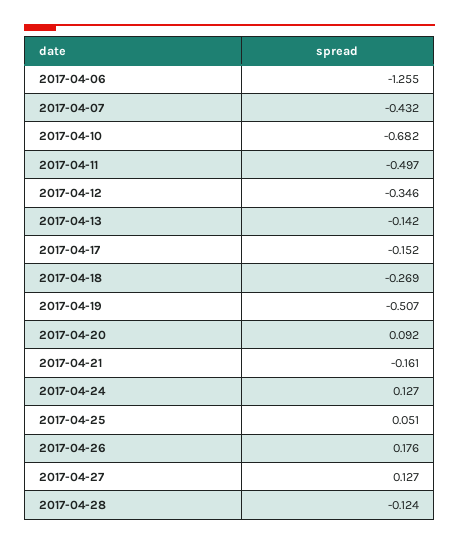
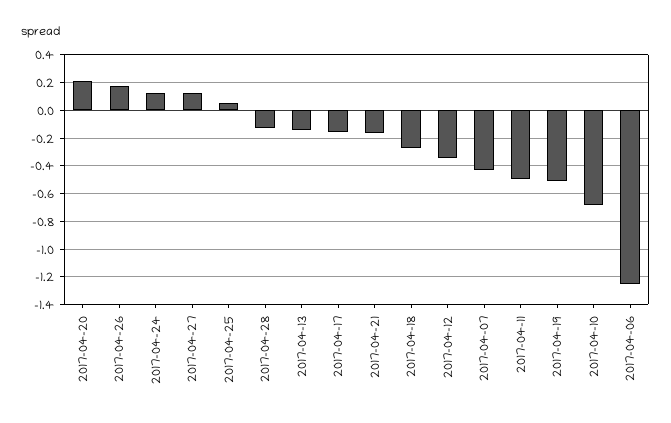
2017-04-20: 0.092 -> 0.2

